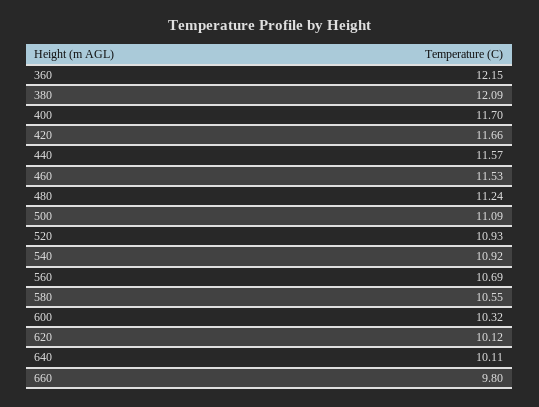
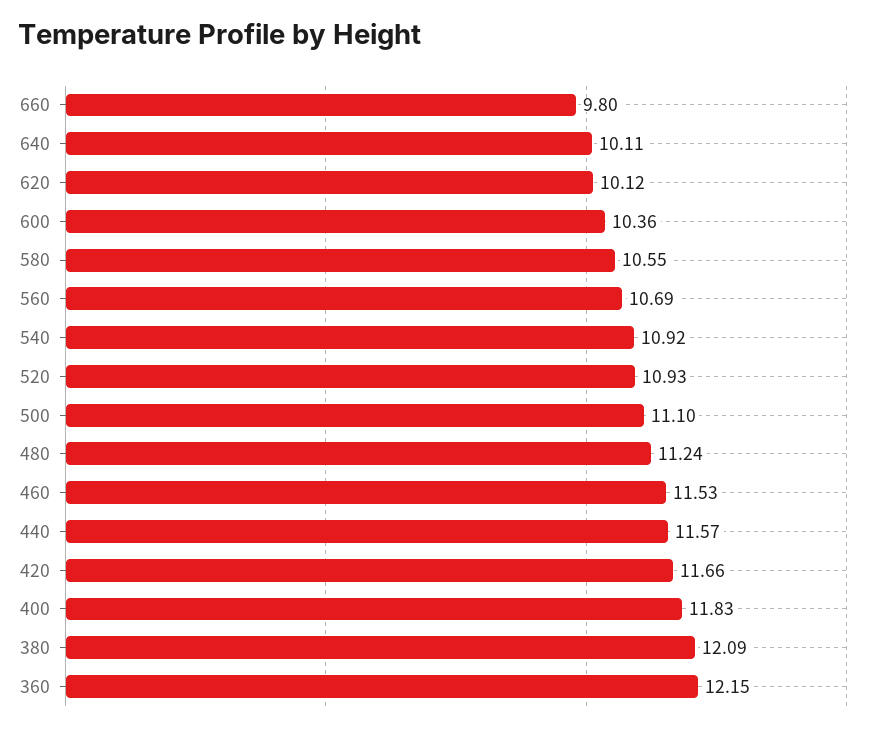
400: 11.7 -> 11.83
500: 11.09 -> 11.1
600: 10.32 -> 10.36

